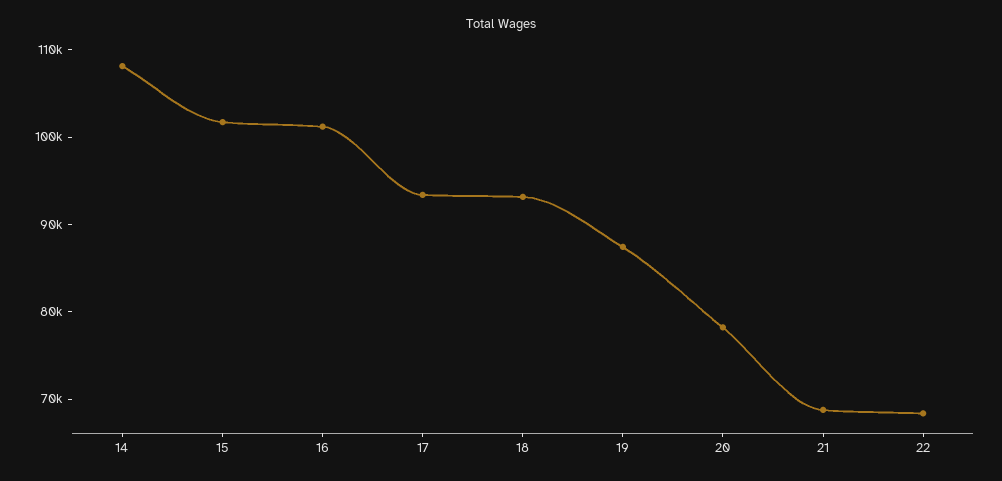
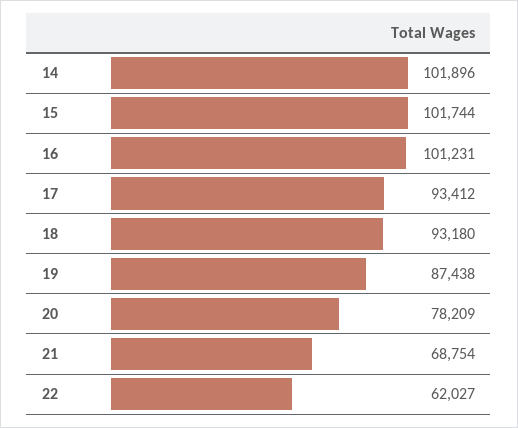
14: 108000 -> 101896
22: 68000 -> 62027

